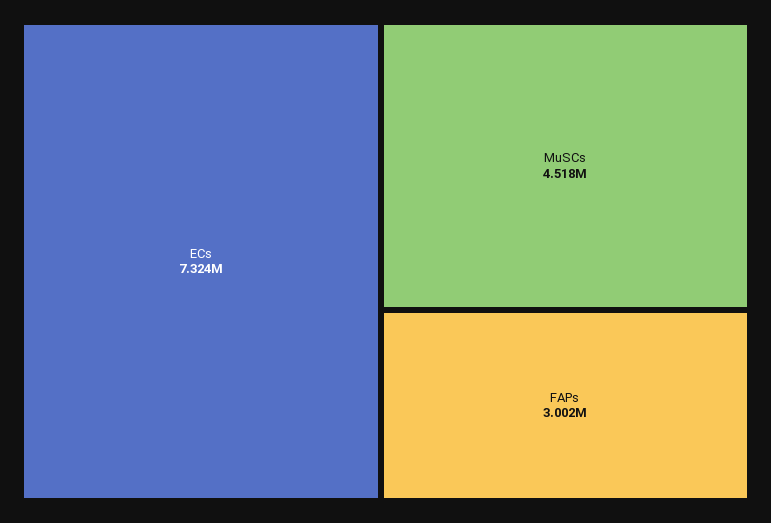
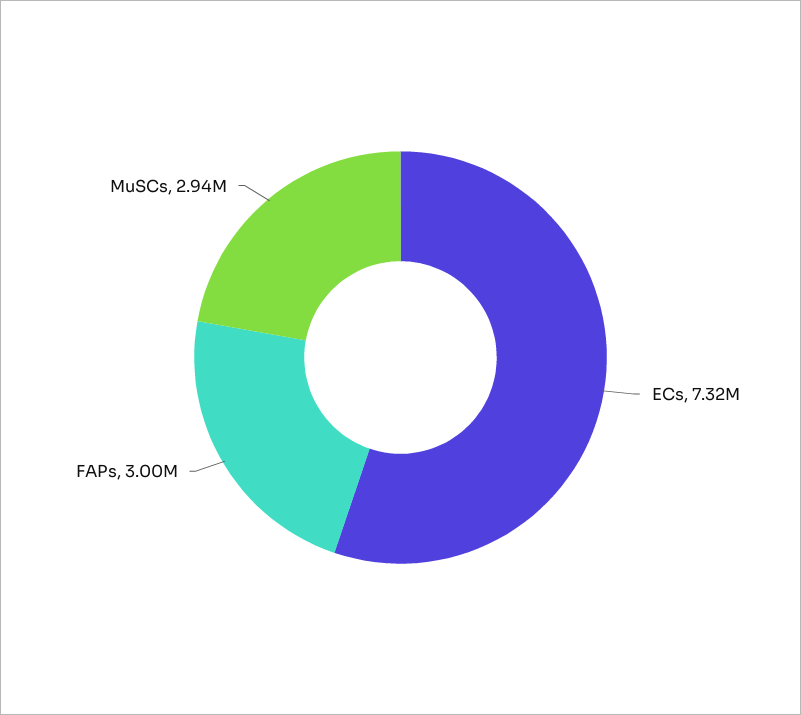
MuSCs: 4518000 -> 2940000

